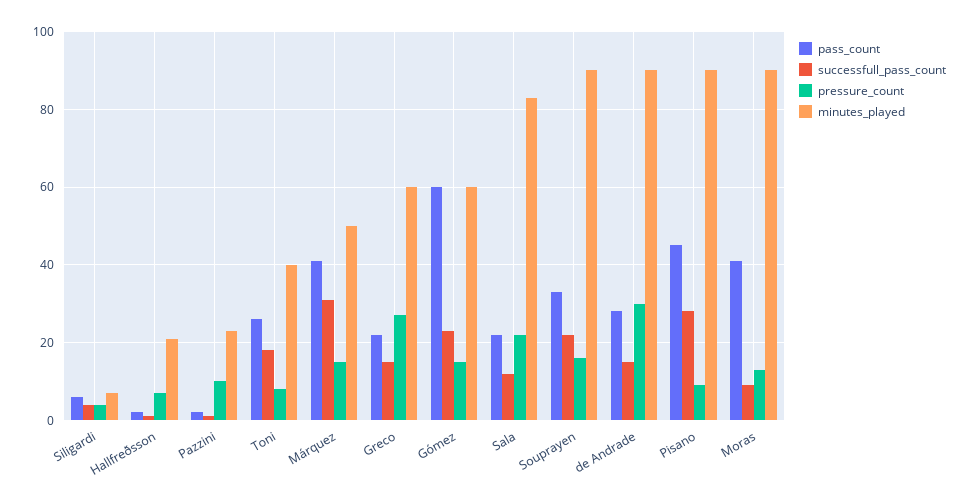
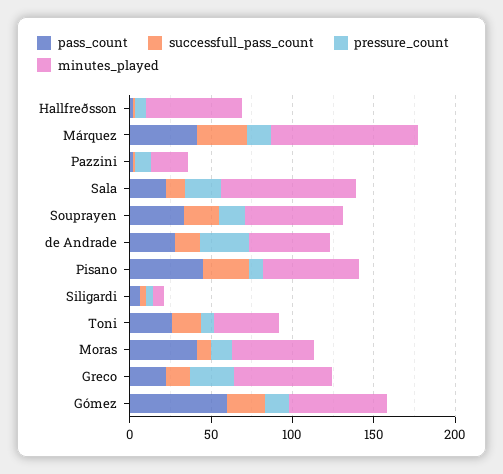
minutes_played, Hallfreðsson: 20 -> 60
minutes_played, Márquez: 50 -> 90
minutes_played, Souprayen: 90 -> 60
minutes_played, de Andrade: 90 -> 50
minutes_played, Pisano: 90 -> 60
minutes_played, Moras: 90 -> 50

